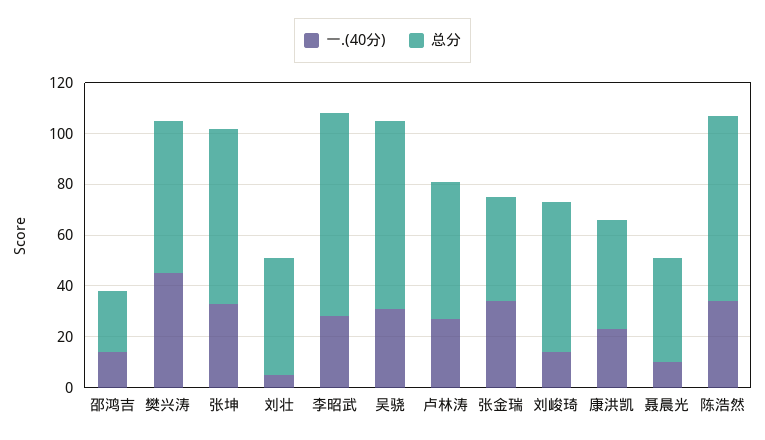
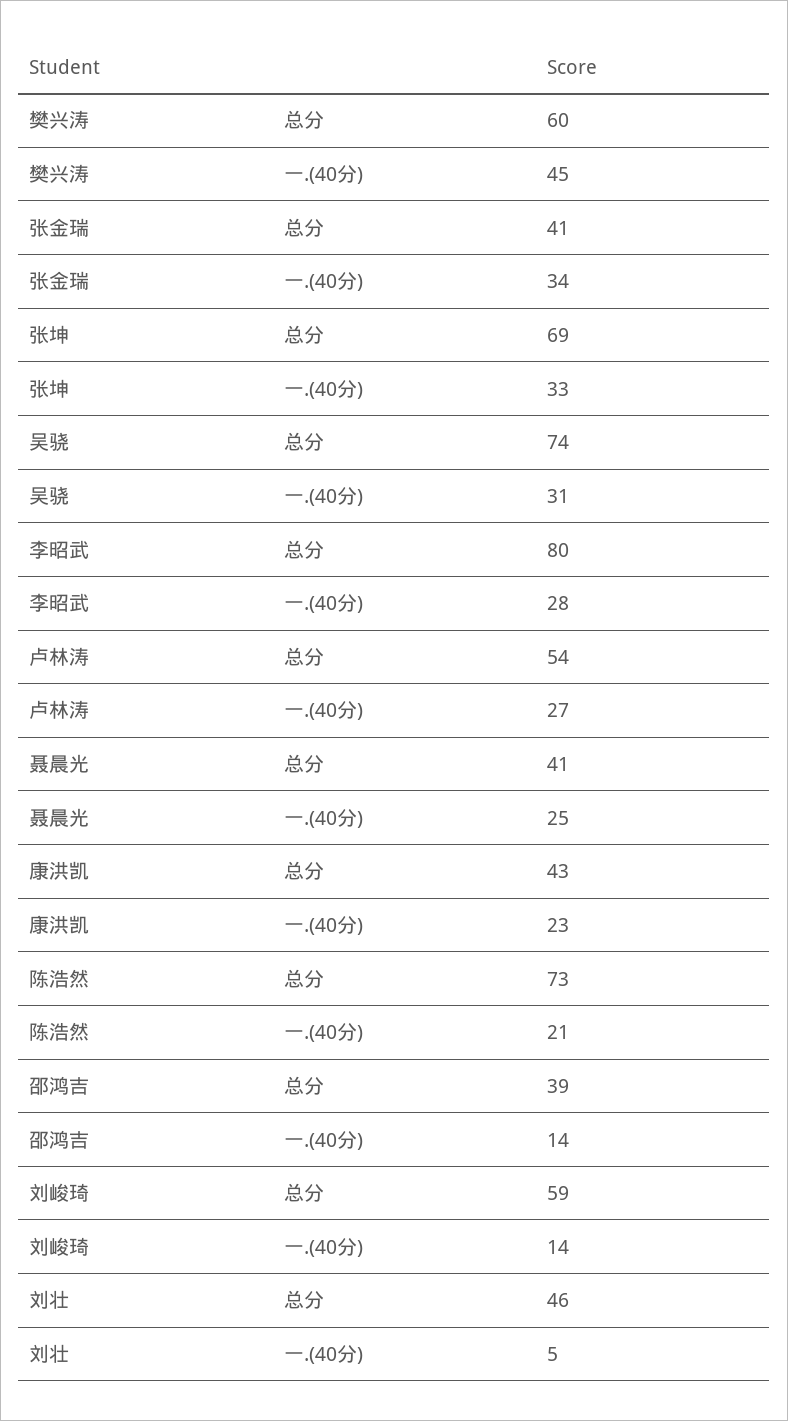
总分, 邵鸿吉: 25 -> 39
一.(40分), 聂晨光: 10 -> 25
一.(40分), 陈浩然: 35 -> 21

